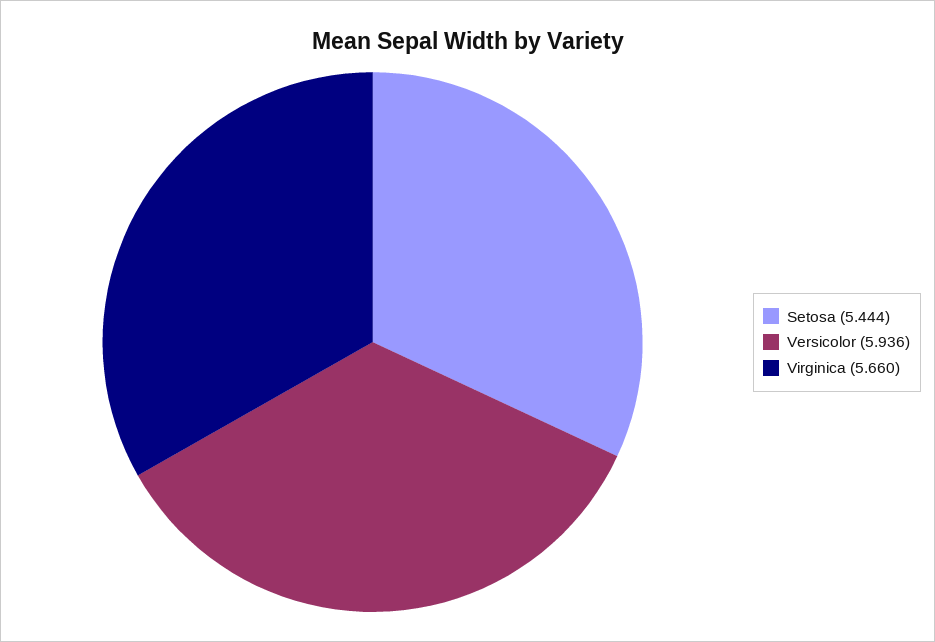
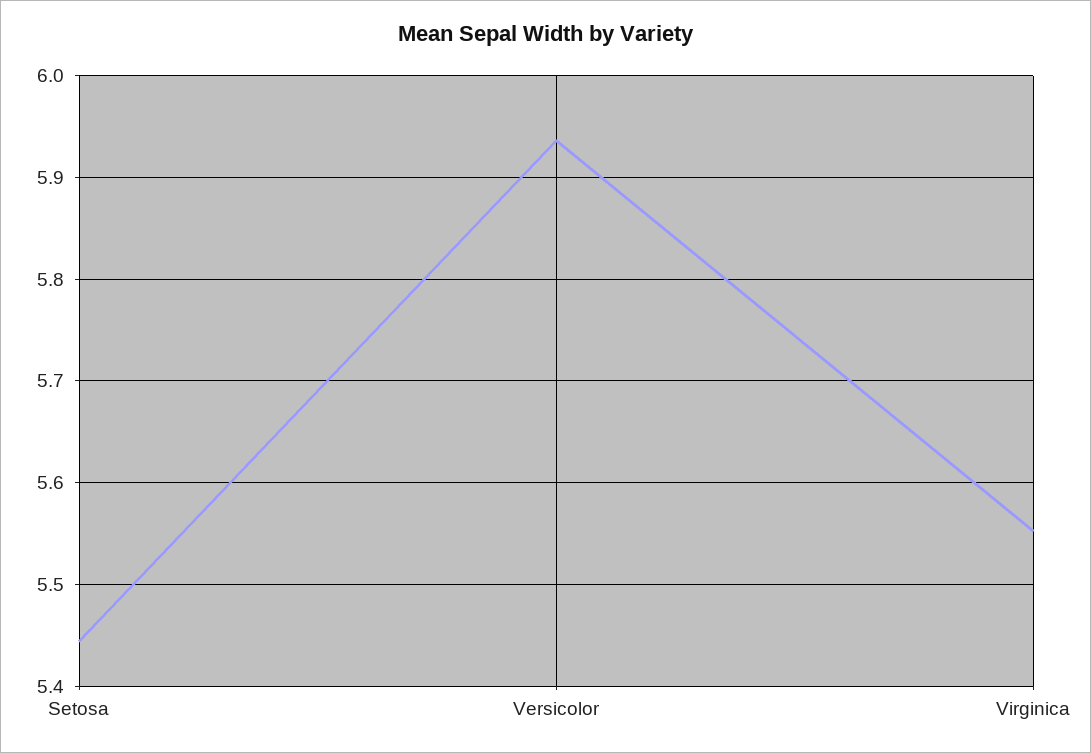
Virginica: 5.66 -> 5.55

